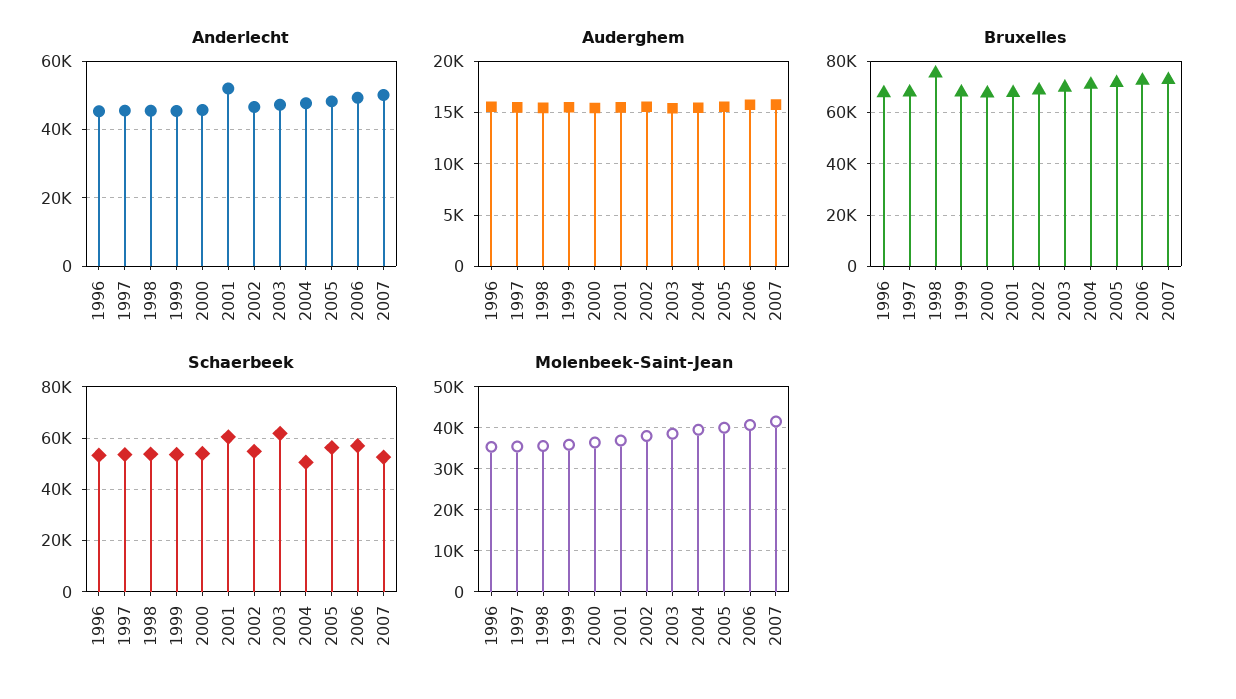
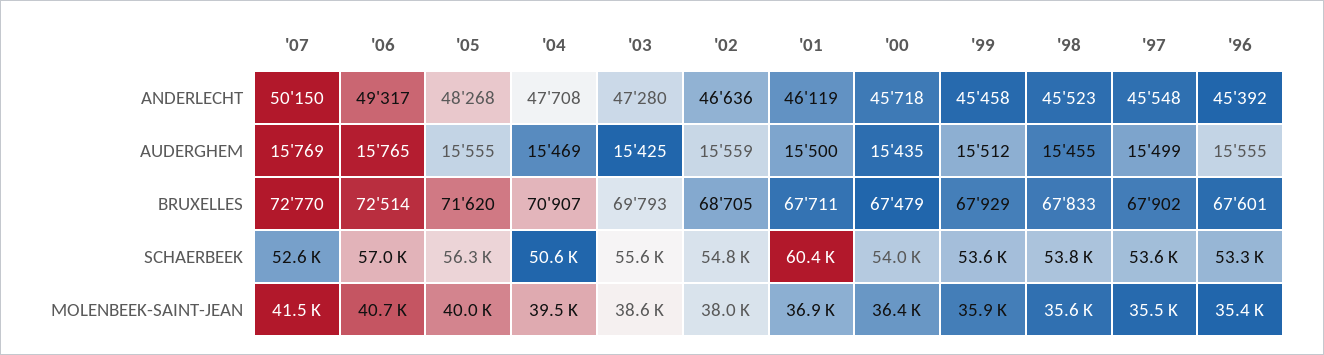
Anderlecht, 2001: 52000 -> 46119
Bruxelles, 1998: 75000 -> 67833
Schaerbeek, 2003: 62500 -> 55600

